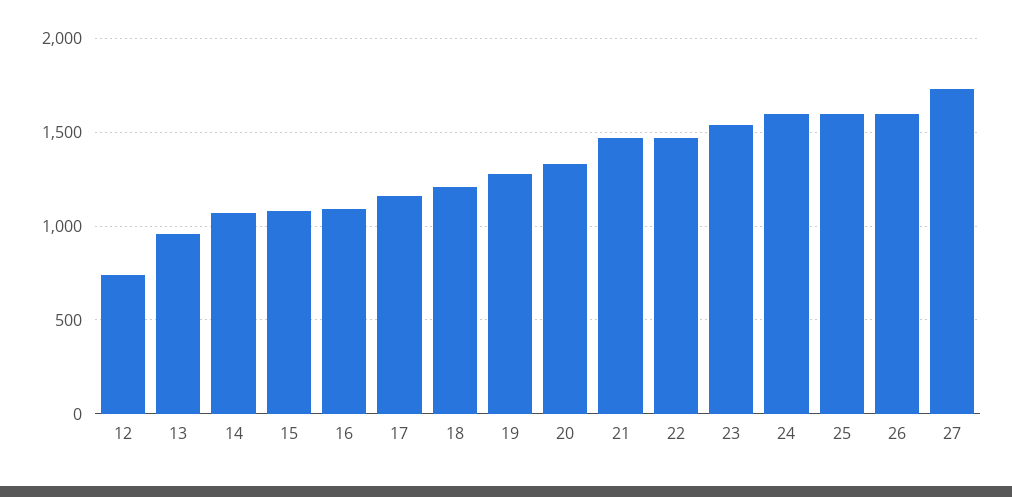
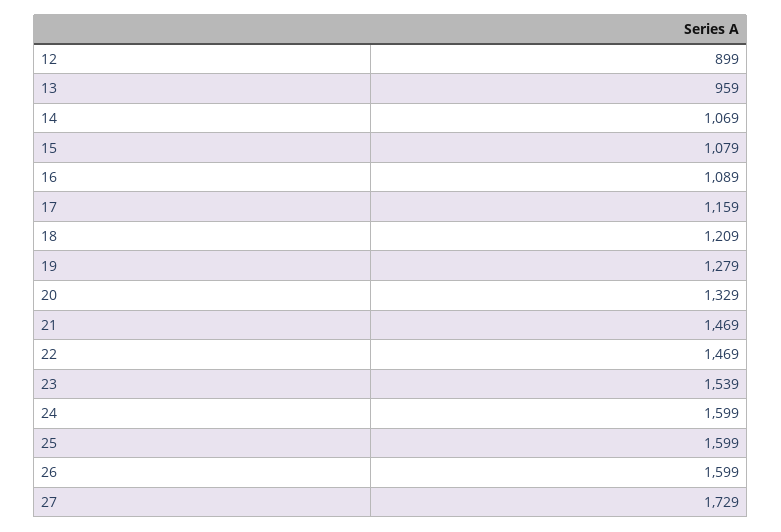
12: 750 -> 899

